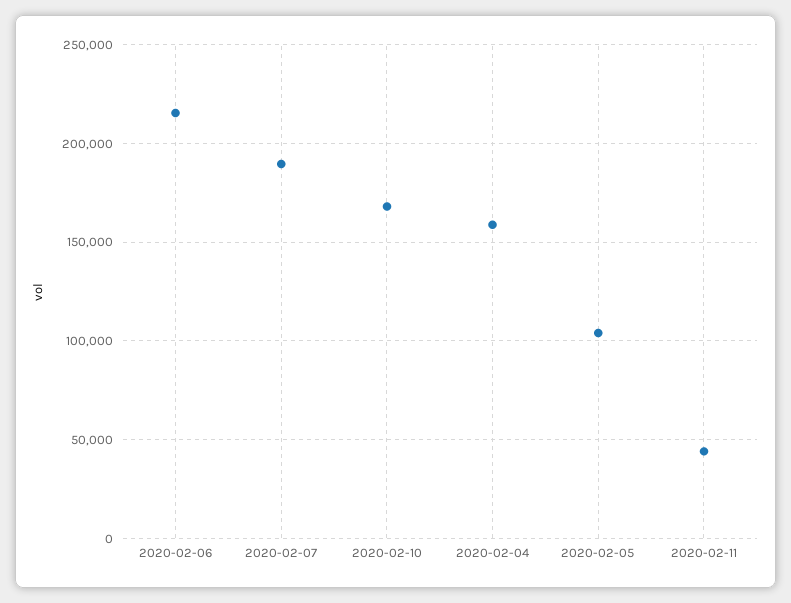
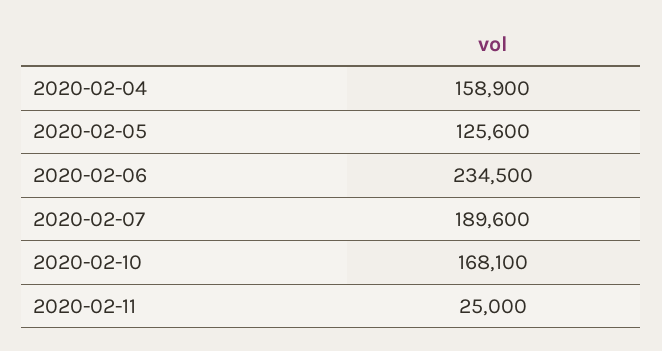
2020-02-06: 215000 -> 234500
2020-02-05: 105000 -> 125600
2020-02-11: 45000 -> 25000

